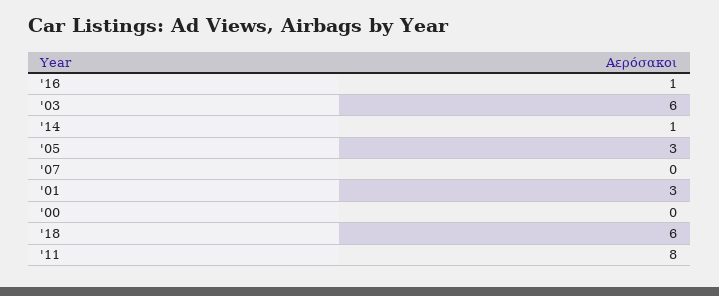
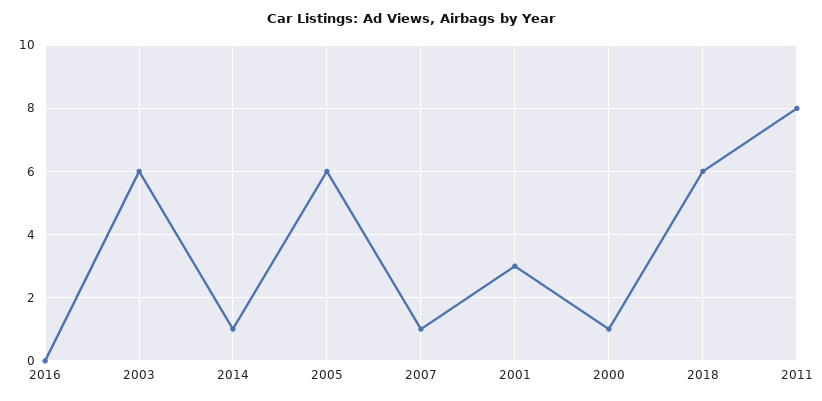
'16: 1 -> 0
'05: 3 -> 6
'07: 0 -> 1
'00: 0 -> 1

